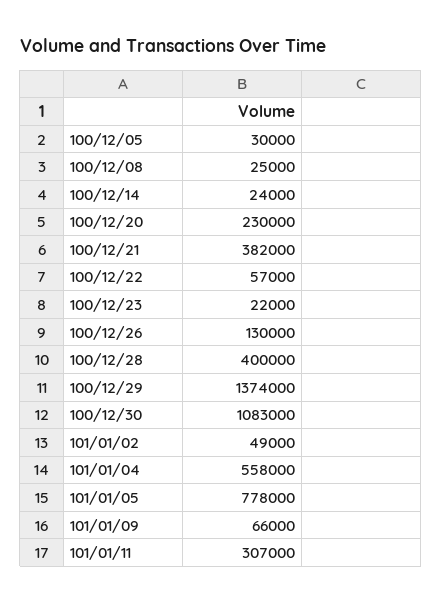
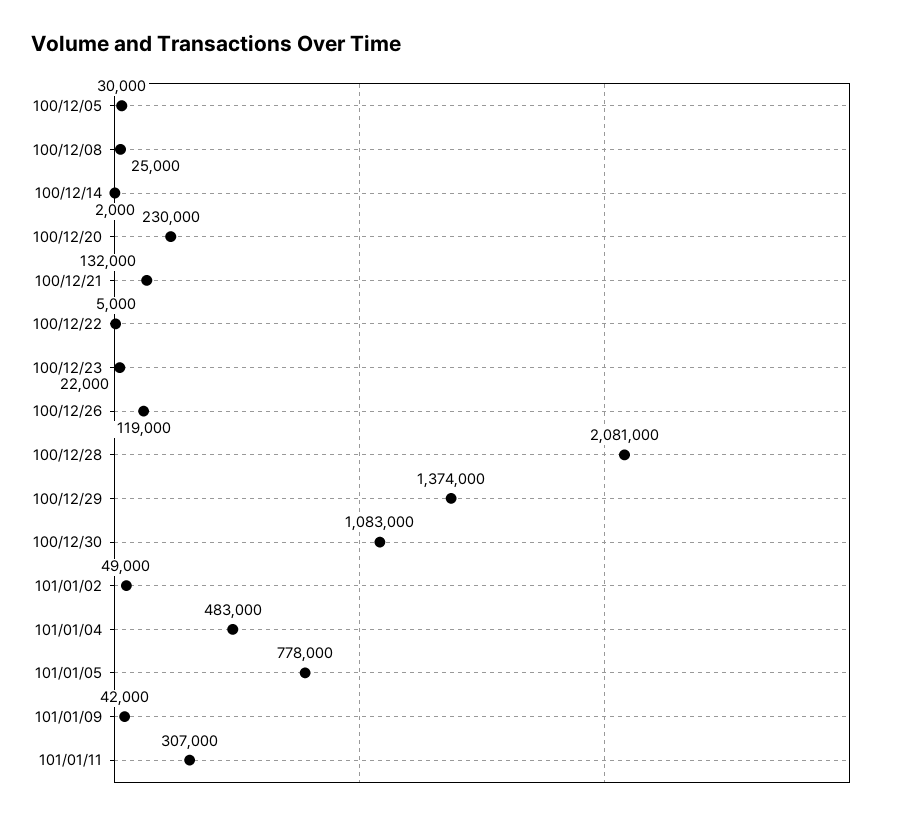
100/12/14: 24000 -> 2000
100/12/21: 382000 -> 132000
100/12/22: 57000 -> 5000
100/12/26: 130000 -> 119000
100/12/28: 400000 -> 2081000
101/01/04: 558000 -> 483000
101/01/09: 66000 -> 42000

